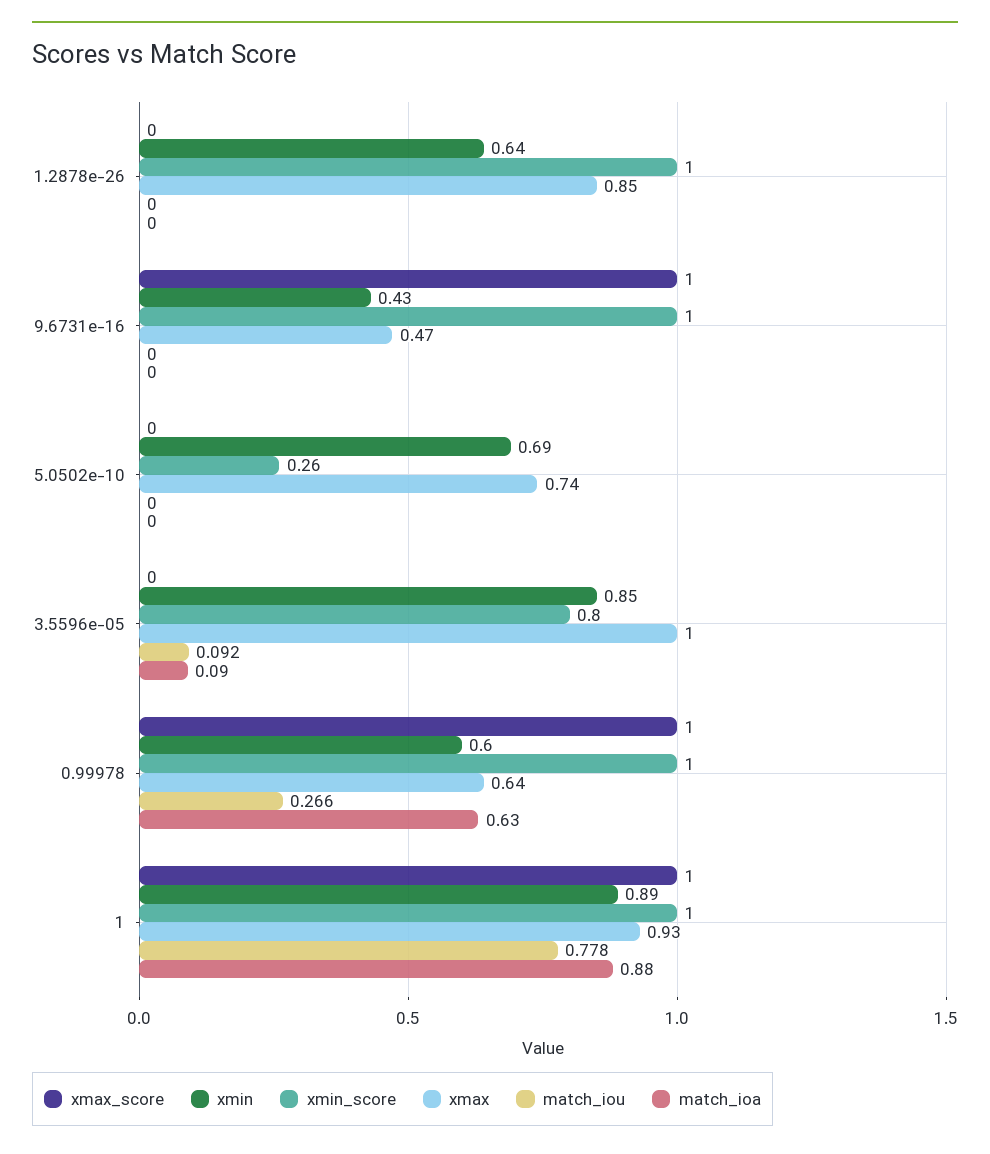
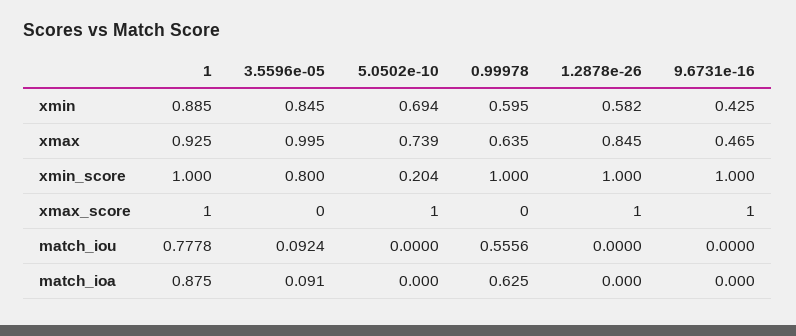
xmax_score, 1.2878e-26: 0 -> 1
xmin, 1.2878e-26: 0.64 -> 0.582
xmax_score, 5.0502e-10: 0 -> 1
xmin_score, 5.0502e-10: 0.26 -> 0.204
xmax_score, 0.99978: 1 -> 0
match_iou, 0.99978: 0.266 -> 0.5556

